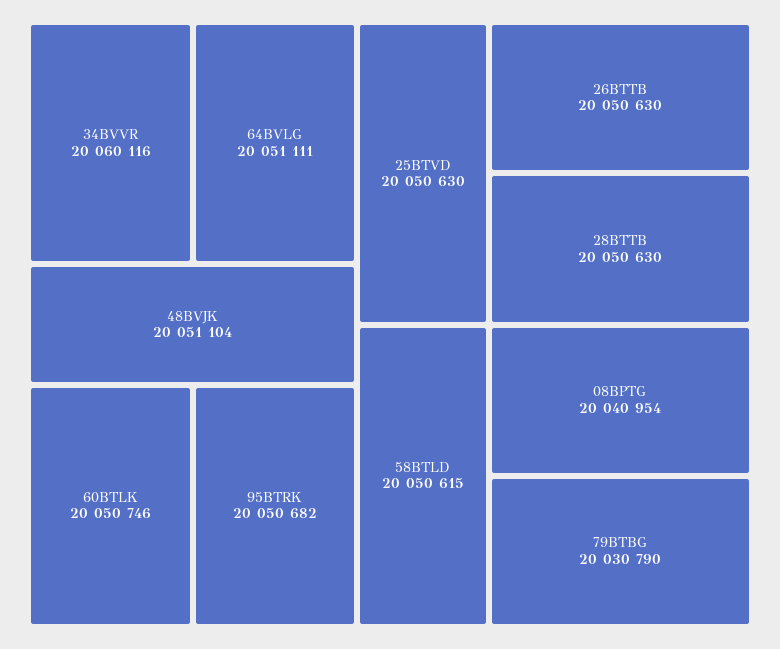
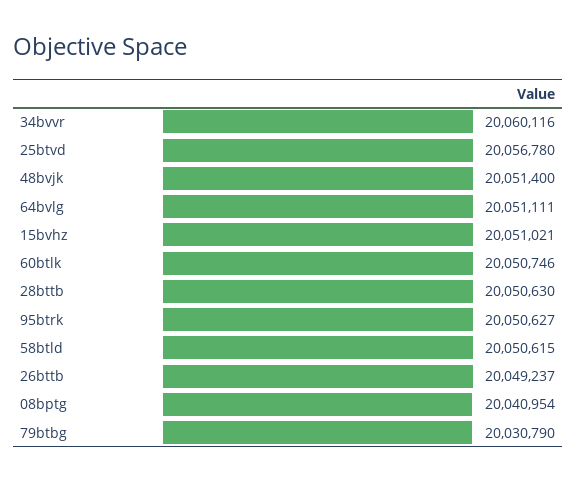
48BVJK: 20051104 -> 20051400
95BTRK: 20050682 -> 20050627
25BTVD: 20050630 -> 20056780
26BTTB: 20050630 -> 20049237
15bvhz: none -> 20051021

